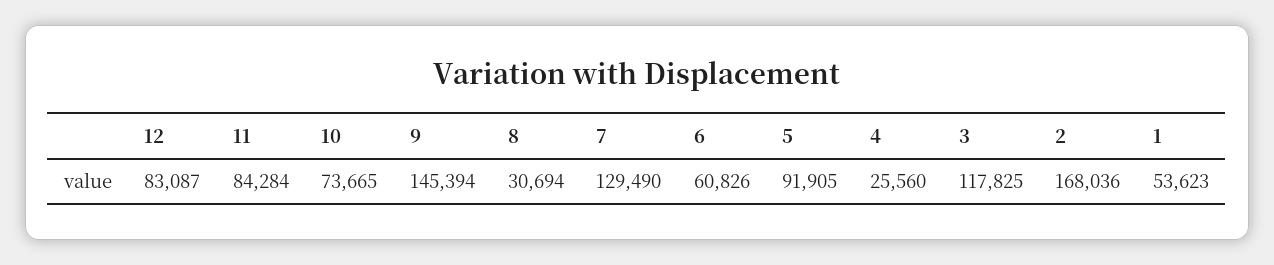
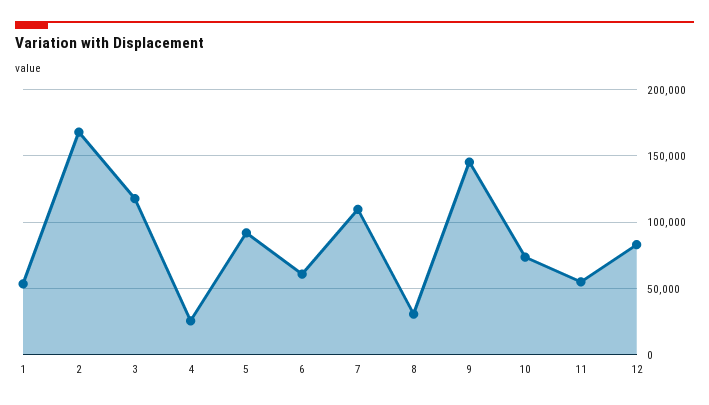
11: 84284 -> 55000
7: 129490 -> 110000

